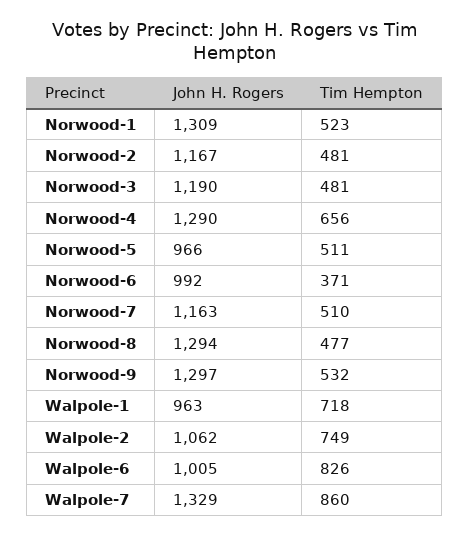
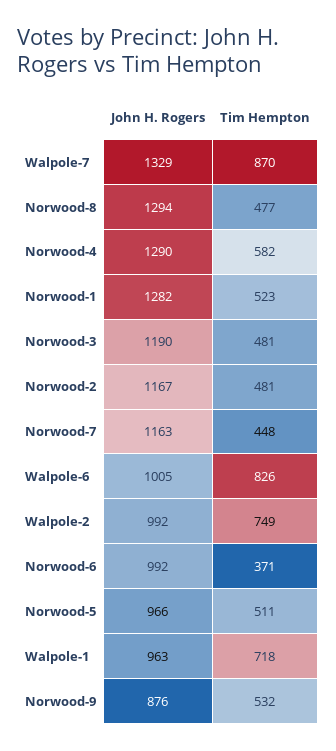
John H. Rogers, Norwood-1: 1309 -> 1282
Tim Hempton, Norwood-4: 656 -> 582
Tim Hempton, Norwood-7: 510 -> 448
John H. Rogers, Norwood-9: 1297 -> 876
John H. Rogers, Walpole-2: 1062 -> 992
Tim Hempton, Walpole-7: 860 -> 870

